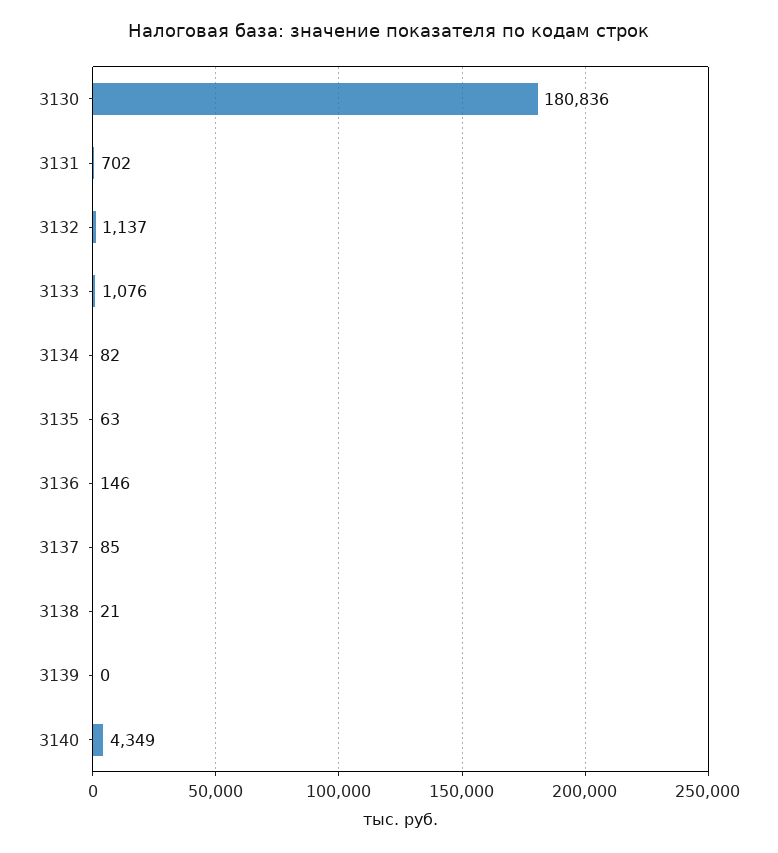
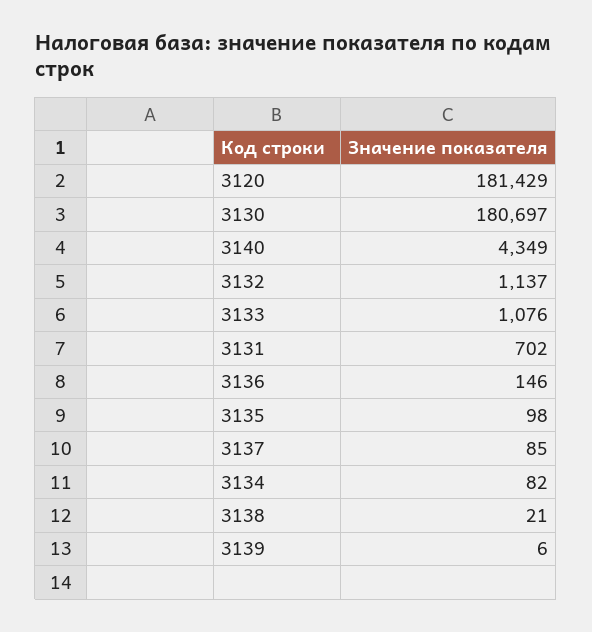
3130: 180836 -> 180697
3135: 63 -> 98
3139: 0 -> 6
3120: none -> 181429

